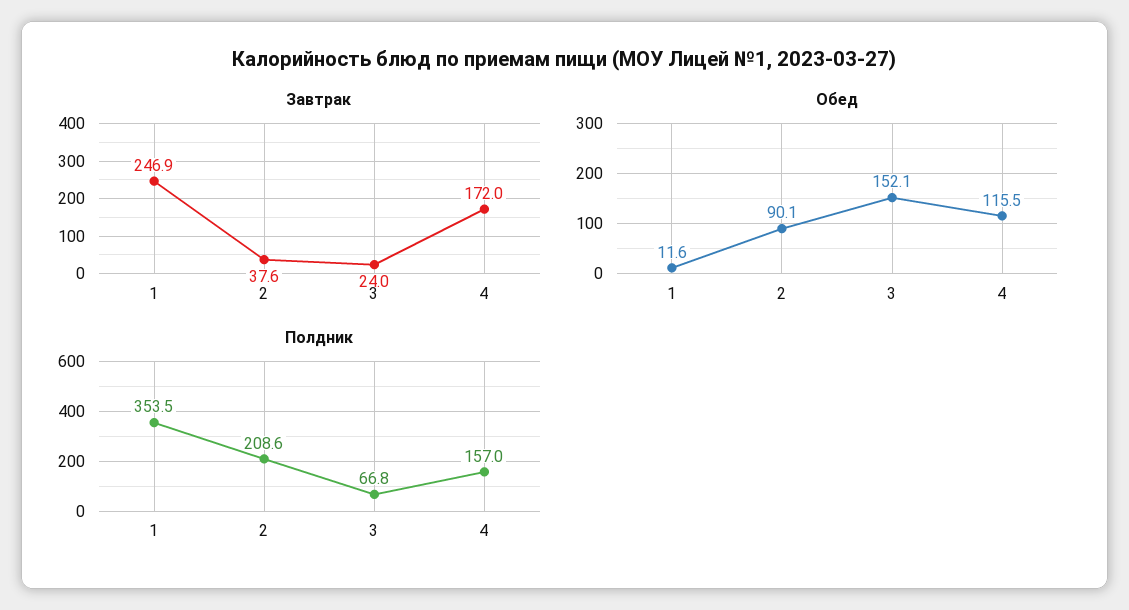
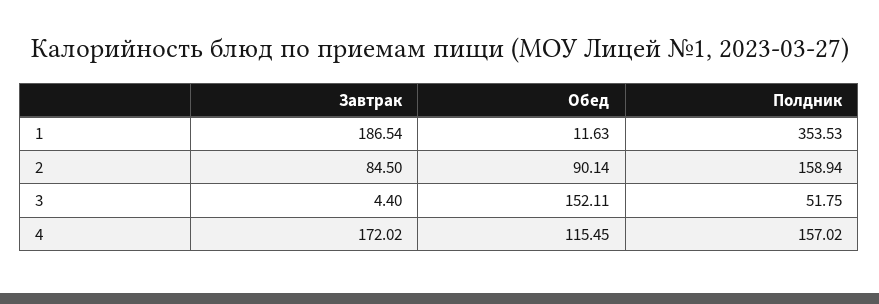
Завтрак, 1: 246.9 -> 186.54
Завтрак, 2: 37.6 -> 84.5
Завтрак, 3: 24 -> 4.4
Полдник, 2: 208.6 -> 158.94
Полдник, 3: 66.8 -> 51.75

